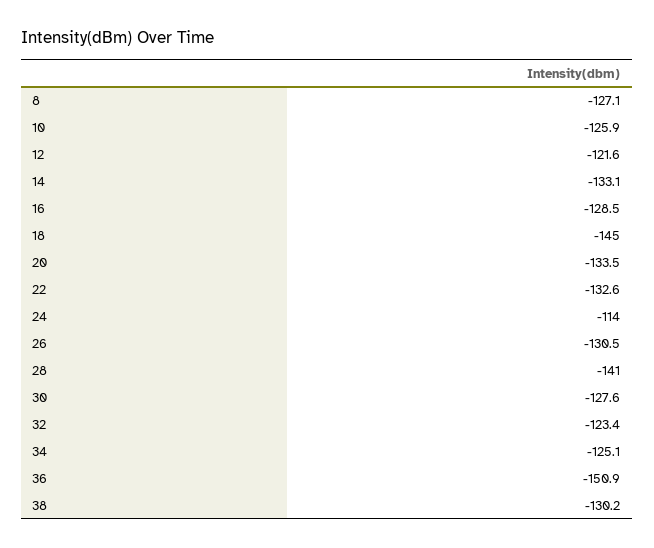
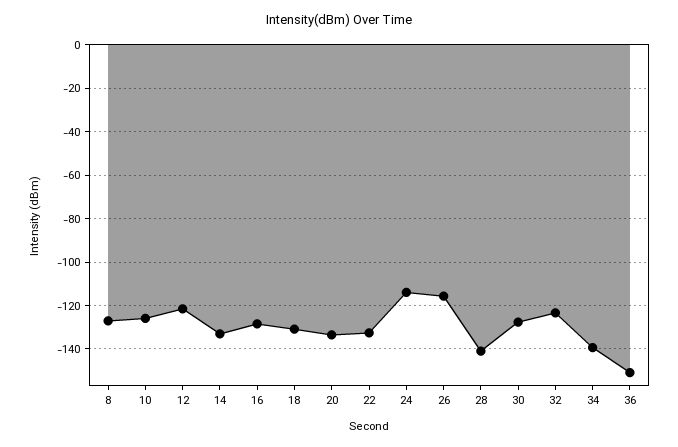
18: -145 -> -130
26: -130.5 -> -115
34: -125.1 -> -140
38: -130.2 -> none

